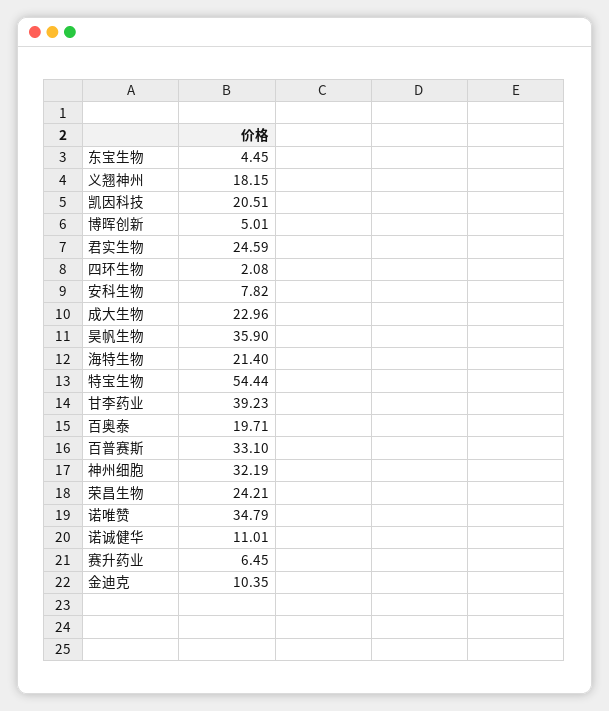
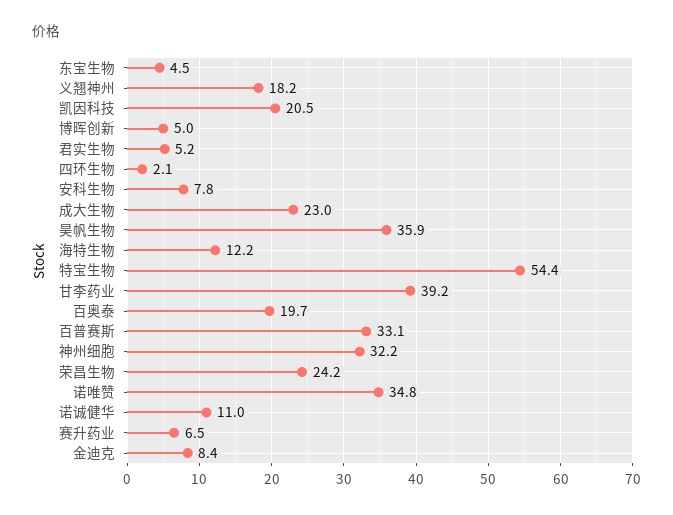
君实生物: 24.59 -> 5.2
海特生物: 21.4 -> 12.2
金迪克: 10.35 -> 8.4

